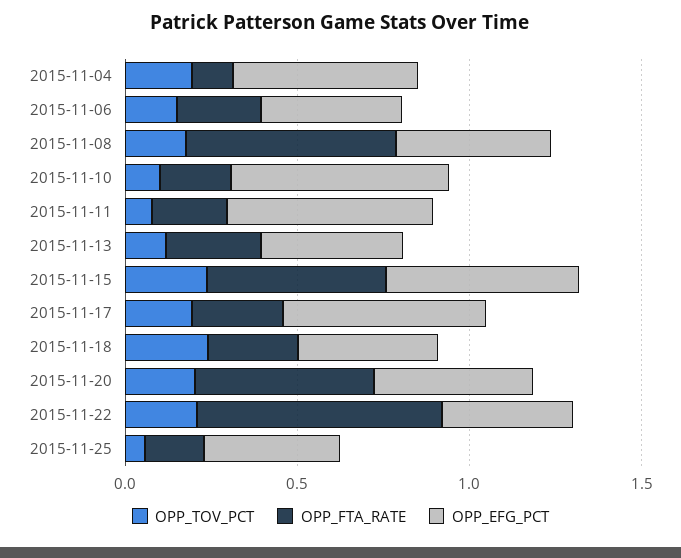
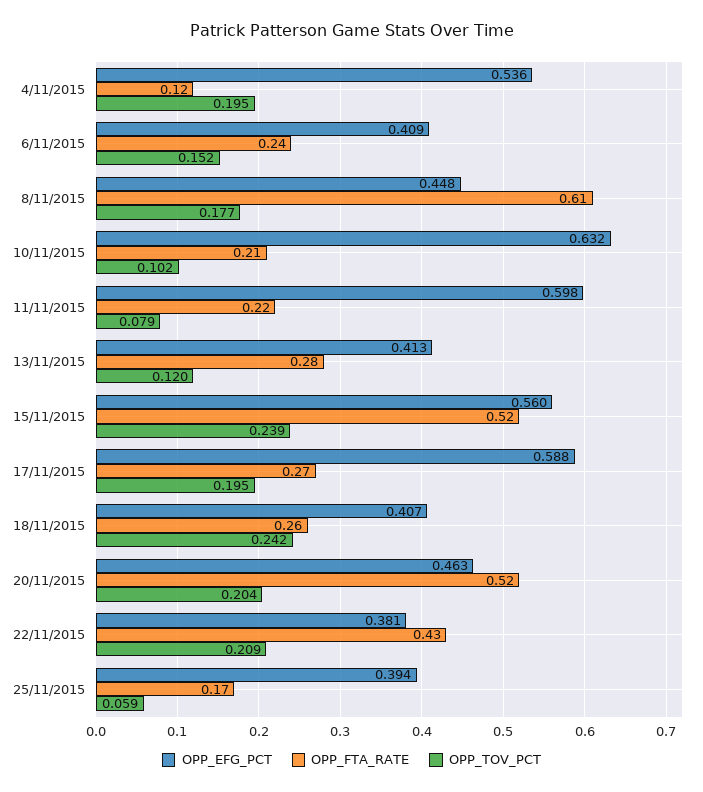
OPP_FTA_RATE, 2015-11-22: 0.7 -> 0.43

